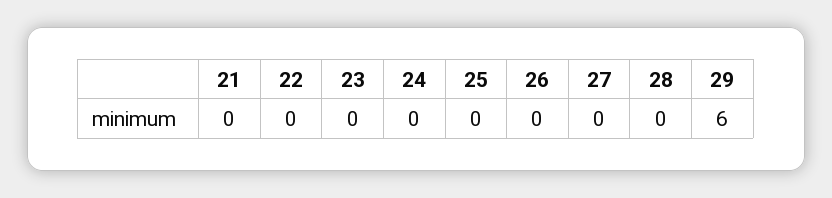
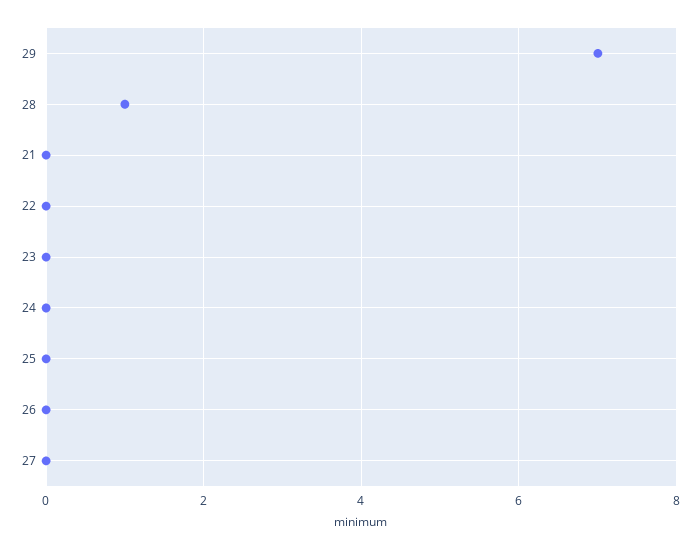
28: 0 -> 1
29: 6 -> 7

